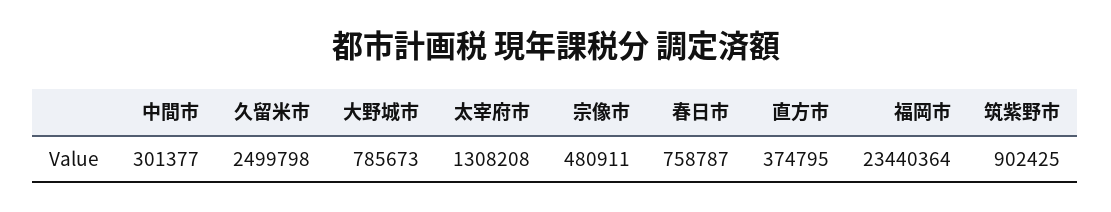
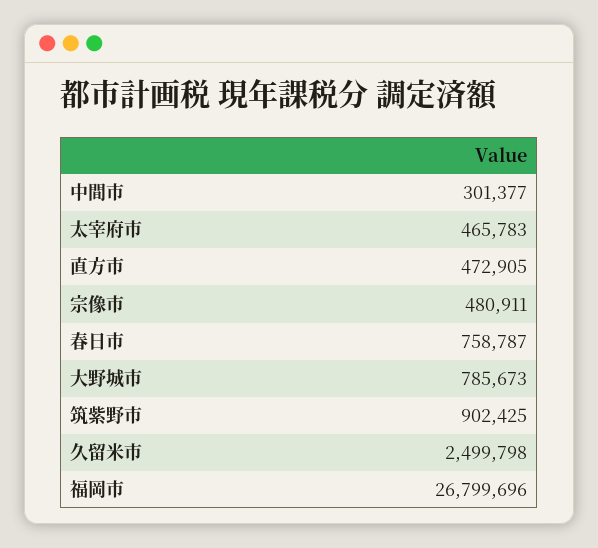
太宰府市: 1308208 -> 465783
直方市: 374795 -> 472905
福岡市: 23440364 -> 26799696

